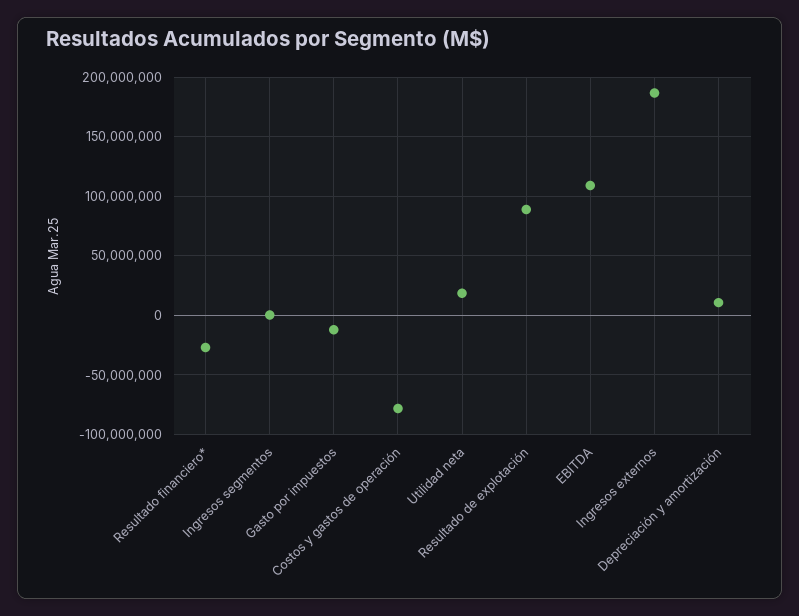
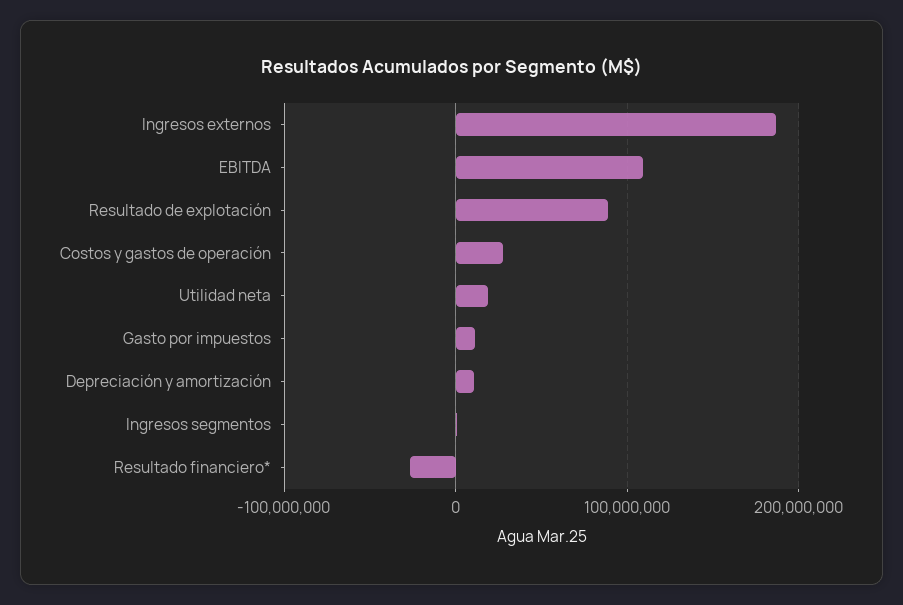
Gasto por impuestos: -10000000 -> 10000000
Costos y gastos de operación: -80000000 -> 30000000

